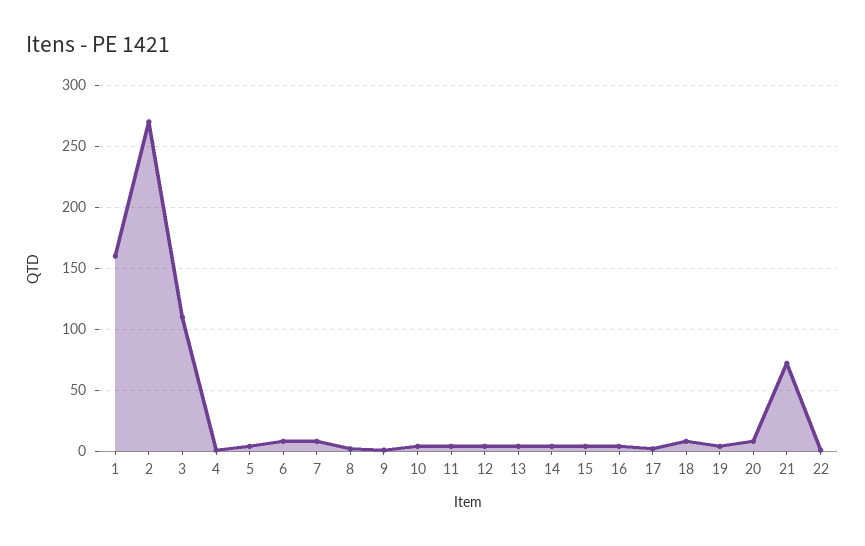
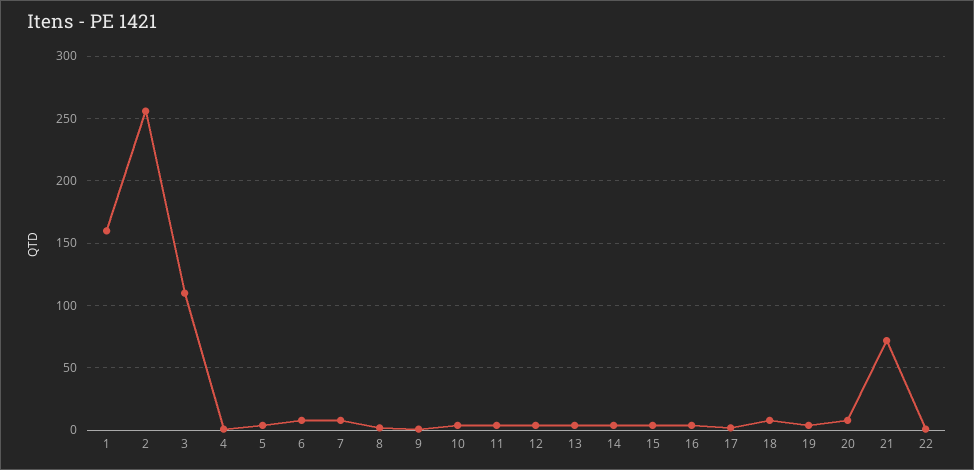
2: 270 -> 255

